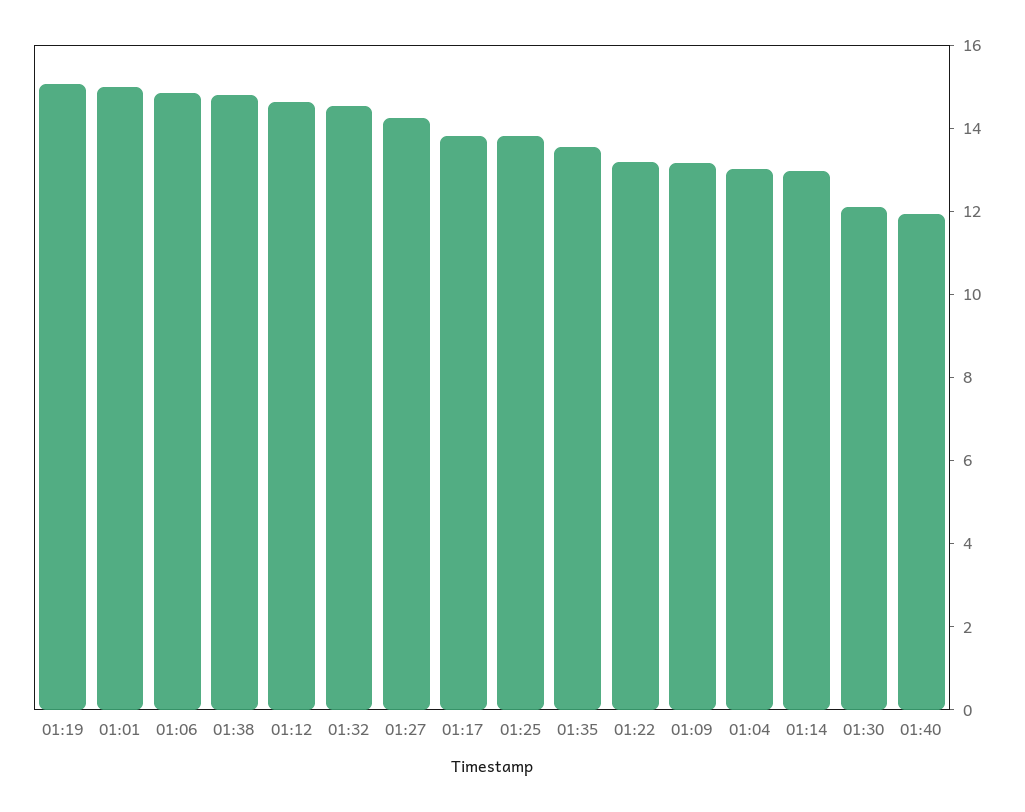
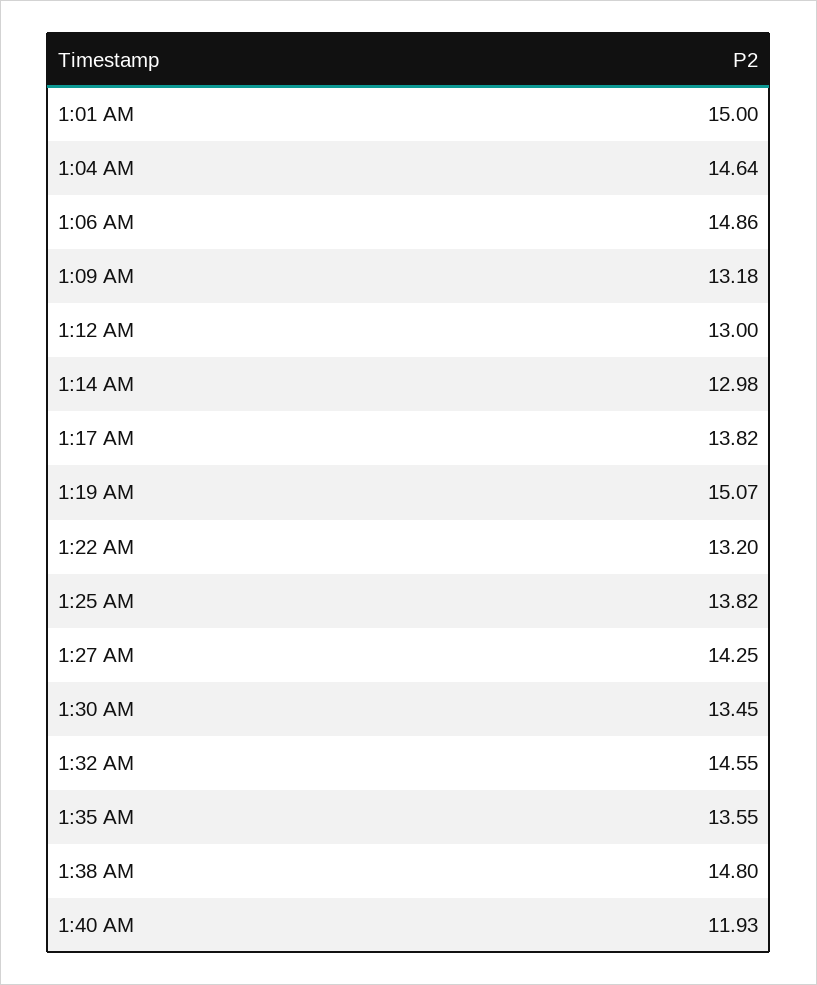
01:12: 14.5 -> 13
01:04: 13 -> 14.64
01:30: 12 -> 13.45

